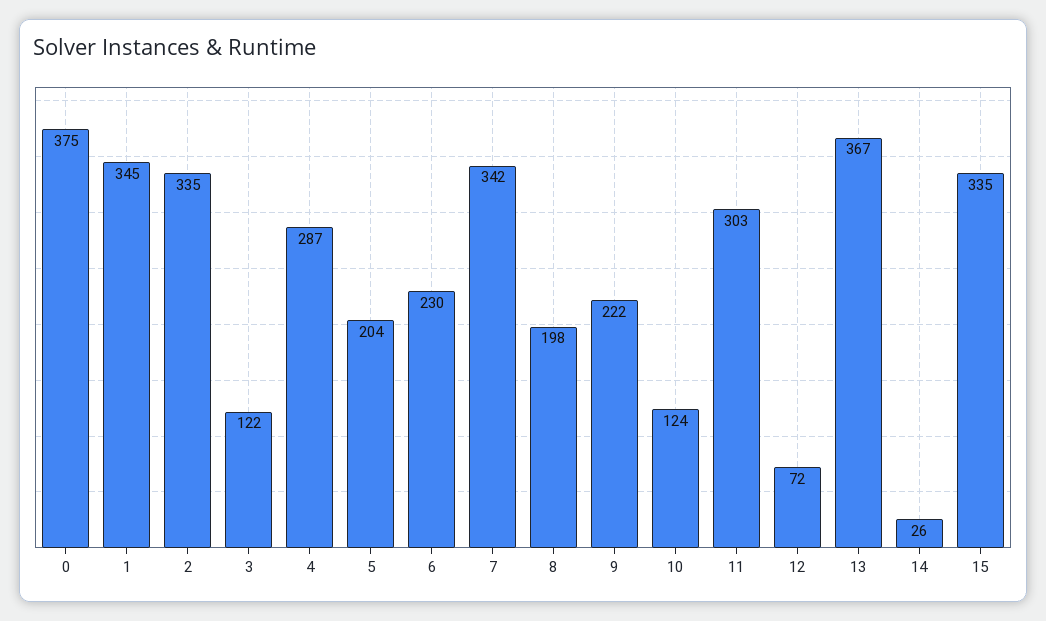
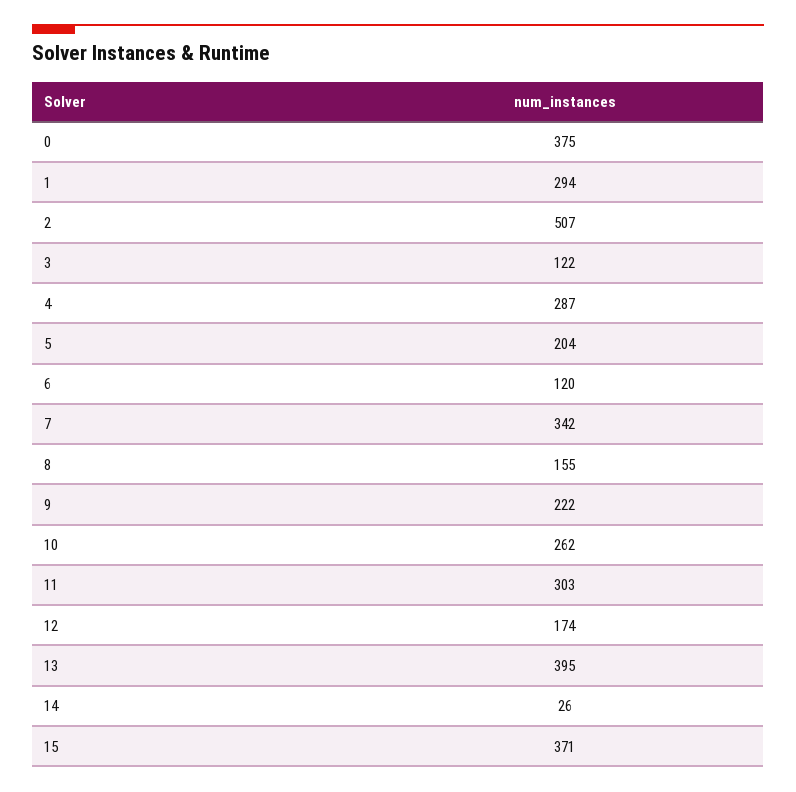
1: 345 -> 294
2: 335 -> 507
6: 230 -> 120
8: 198 -> 155
10: 124 -> 262
12: 72 -> 174
13: 367 -> 395
15: 335 -> 371

